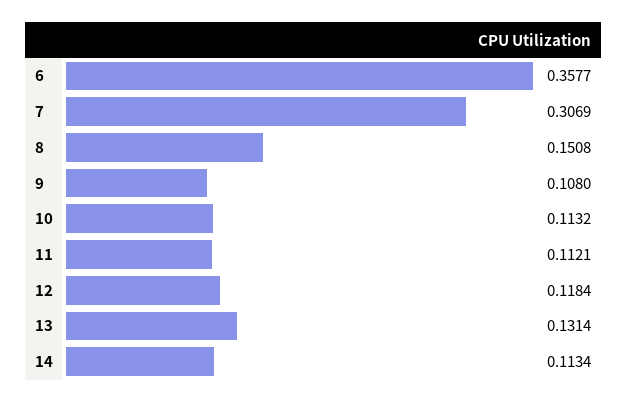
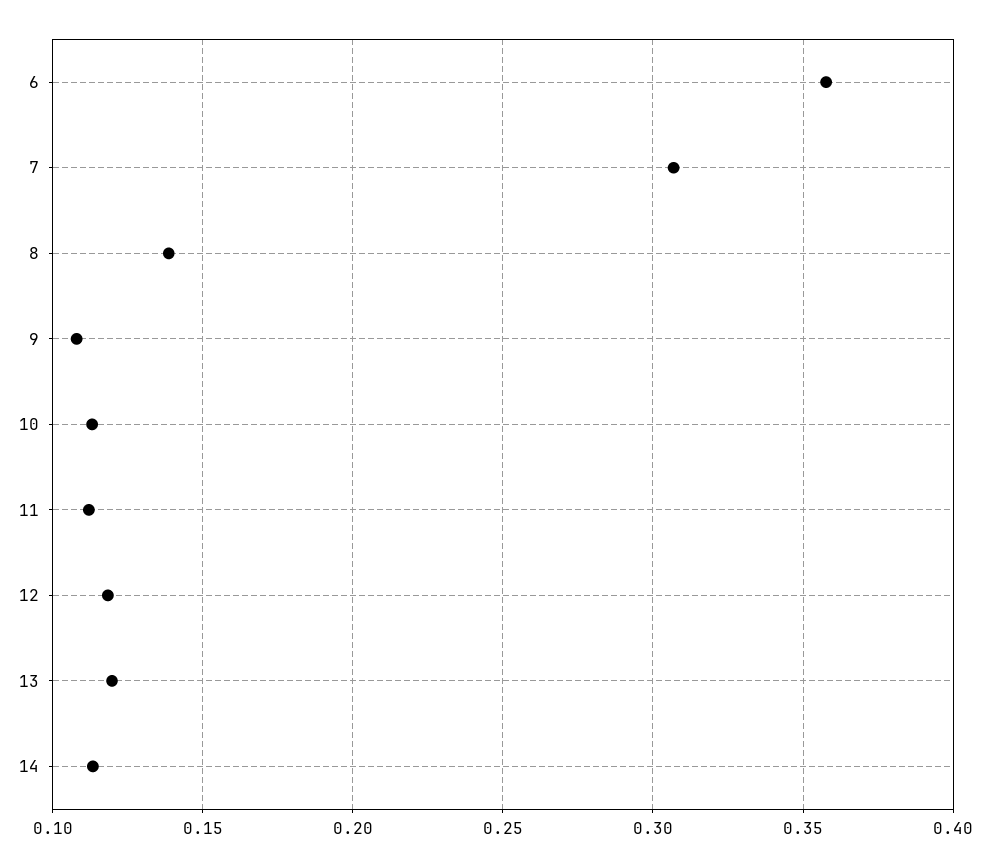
8: 0.1508 -> 0.14
13: 0.1314 -> 0.12

